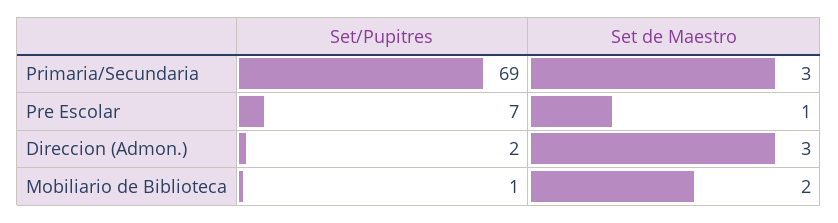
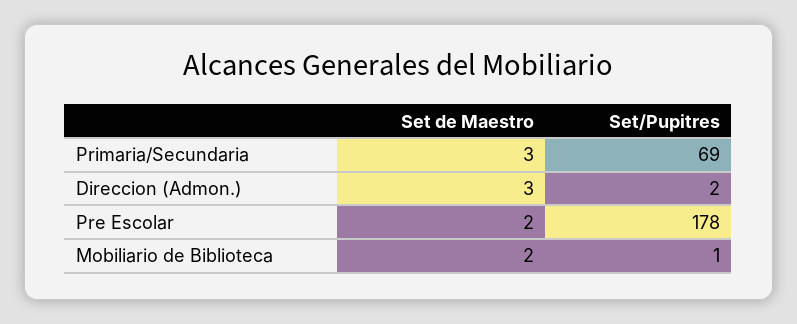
Set/Pupitres, Pre Escolar: 7 -> 178
Set de Maestro, Pre Escolar: 1 -> 2

